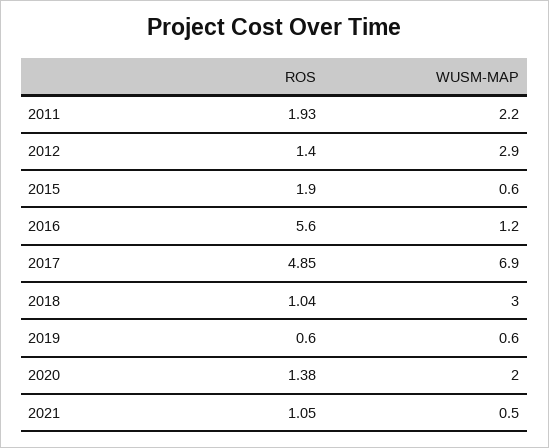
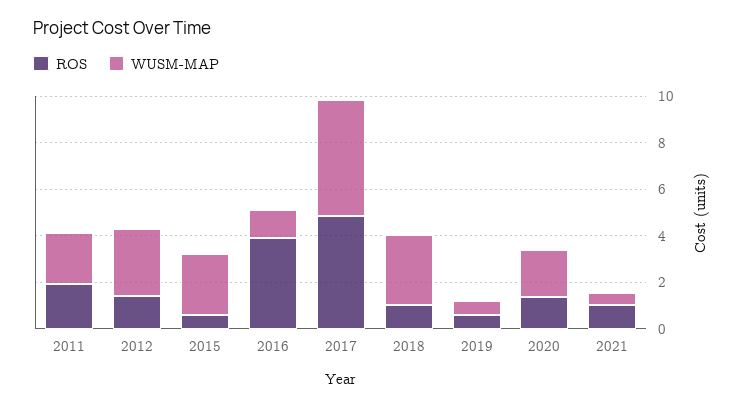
ROS, 2015: 1.9 -> 0.5
WUSM-MAP, 2015: 0.6 -> 2.5
ROS, 2016: 5.6 -> 4
WUSM-MAP, 2017: 6.9 -> 5

